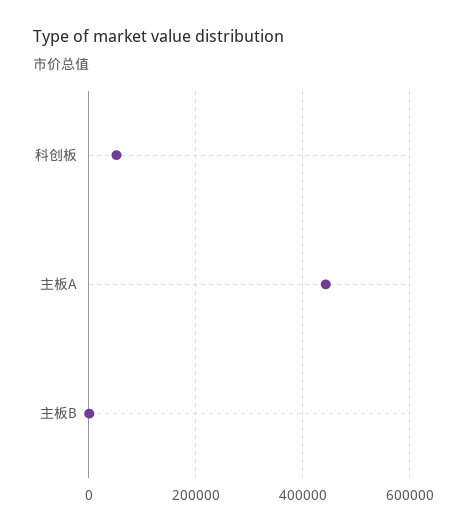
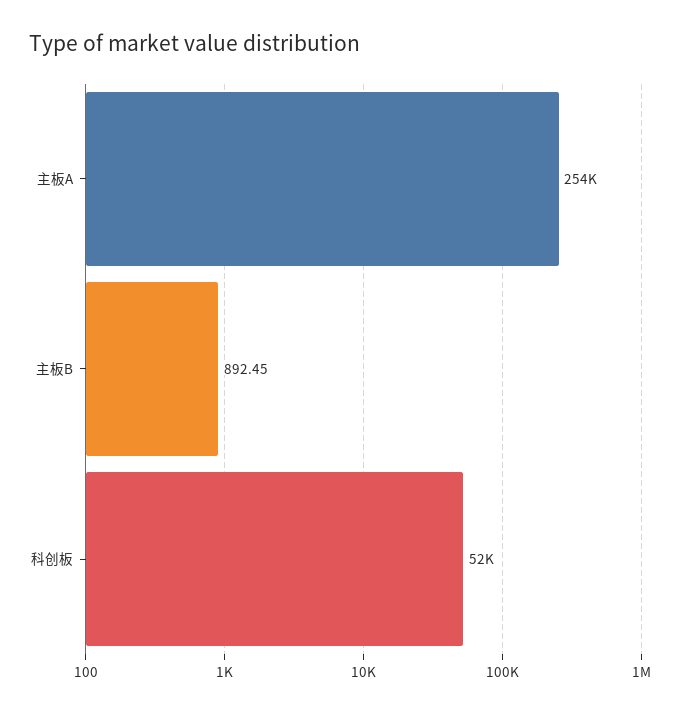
主板A: 440000 -> 254000

